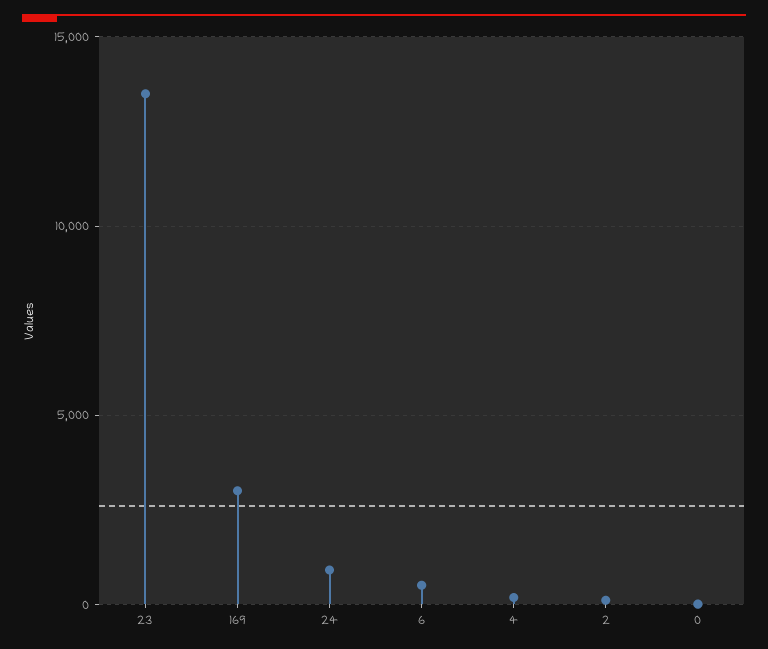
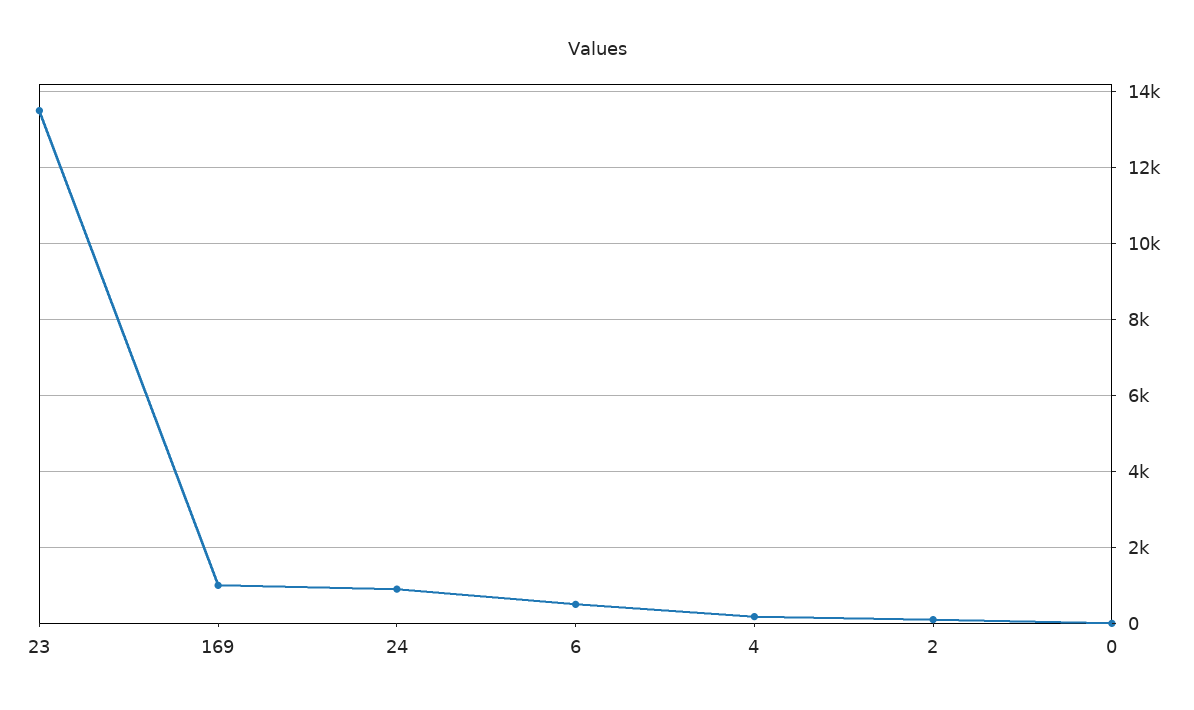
169: 3000 -> 1000

